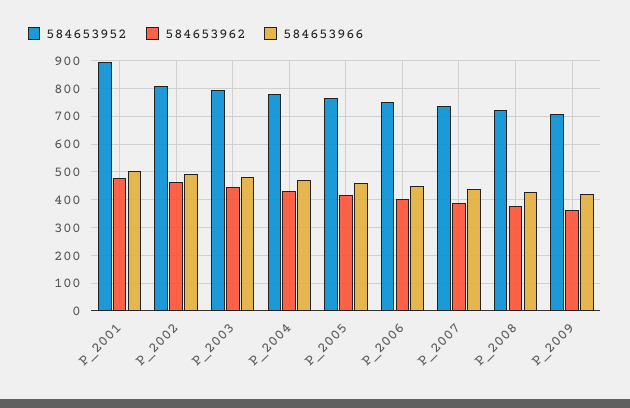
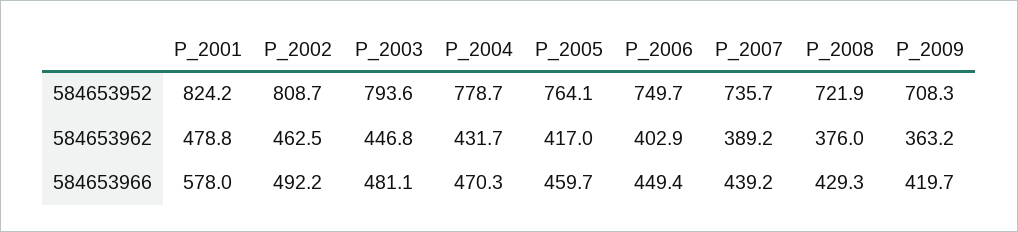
584653952, P_2001: 900 -> 824.2
584653966, P_2001: 500 -> 578

